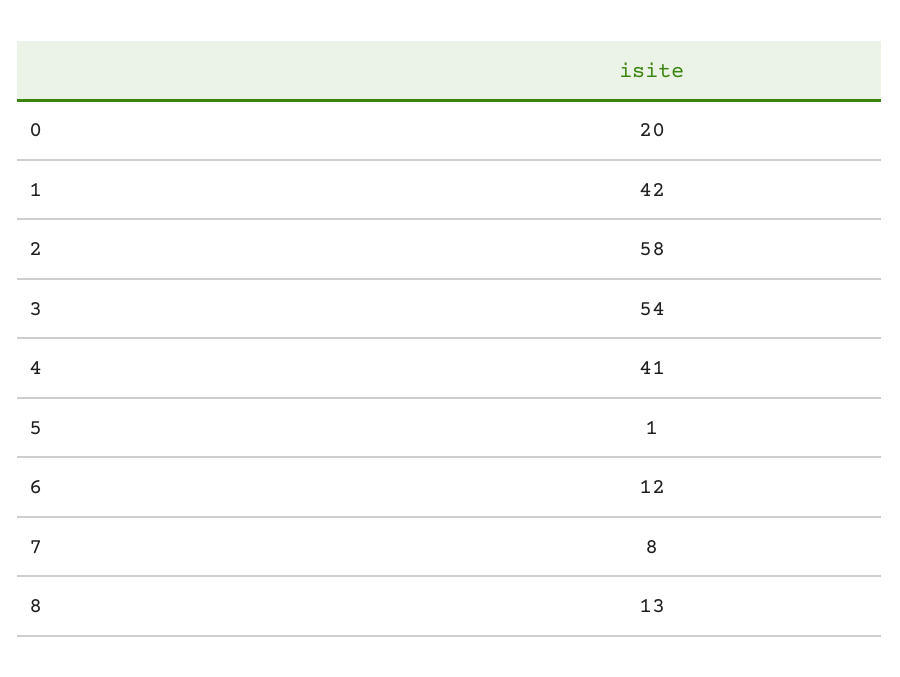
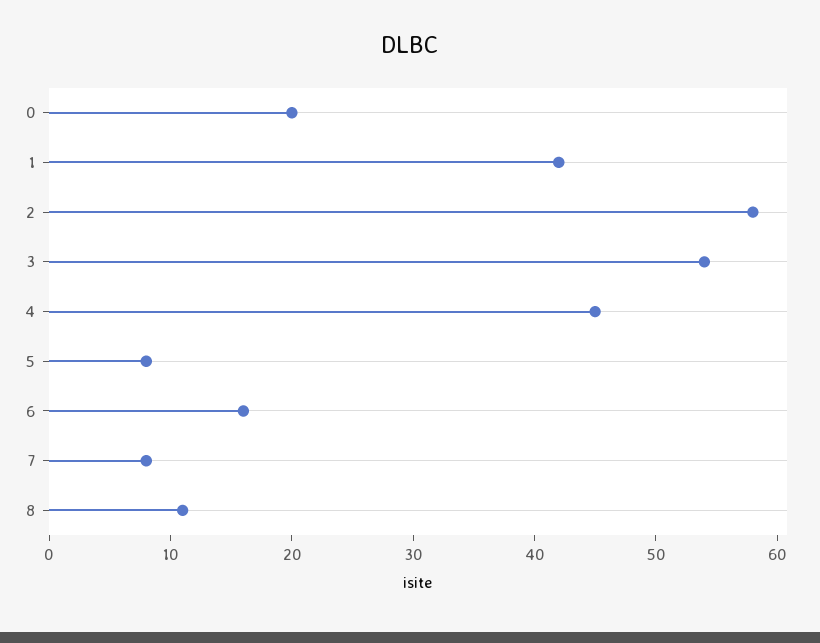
4: 41 -> 45
5: 1 -> 8
6: 12 -> 16
8: 13 -> 11

